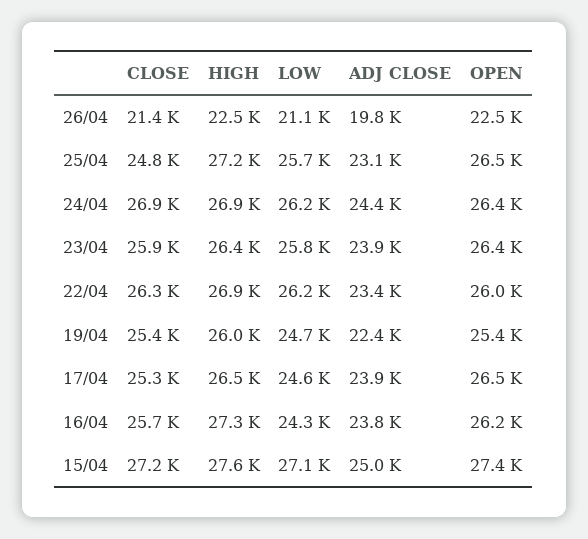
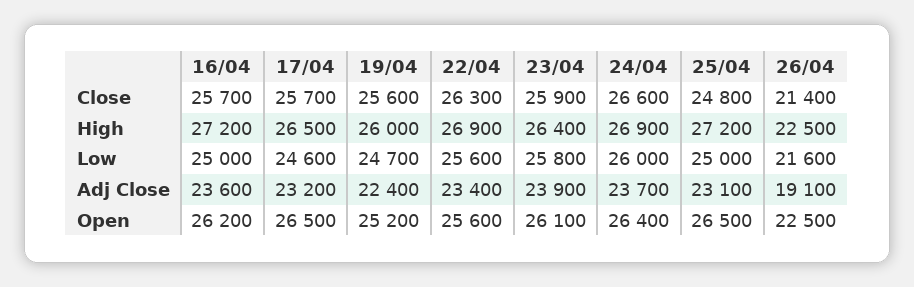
LOW, 26/04: 21100 -> 21600
ADJ CLOSE, 26/04: 19800 -> 19100
LOW, 25/04: 25700 -> 25000
CLOSE, 24/04: 26900 -> 26600
LOW, 24/04: 26200 -> 26000
ADJ CLOSE, 24/04: 24400 -> 23700
OPEN, 23/04: 26400 -> 26100
LOW, 22/04: 26200 -> 25600
OPEN, 22/04: 26000 -> 25600
CLOSE, 19/04: 25400 -> 25600
OPEN, 19/04: 25400 -> 25200
CLOSE, 17/04: 25300 -> 25700
ADJ CLOSE, 17/04: 23900 -> 23200
HIGH, 16/04: 27300 -> 27200
LOW, 16/04: 24300 -> 25000
ADJ CLOSE, 16/04: 23800 -> 23600
CLOSE, 15/04: 27200 -> none
HIGH, 15/04: 27600 -> none
LOW, 15/04: 27100 -> none
ADJ CLOSE, 15/04: 25000 -> none
OPEN, 15/04: 27400 -> none

